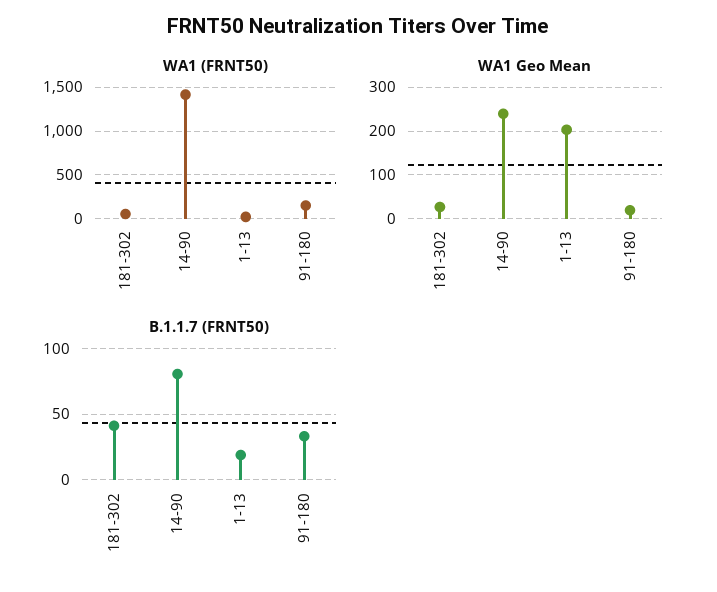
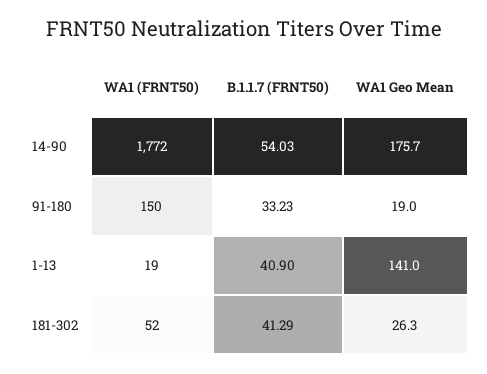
WA1 (FRNT50), 14-90: 1400 -> 1772
WA1 Geo Mean, 14-90: 240 -> 175.7
WA1 Geo Mean, 1-13: 200 -> 141
B.1.1.7 (FRNT50), 14-90: 80 -> 54.03
B.1.1.7 (FRNT50), 1-13: 20 -> 40.9

